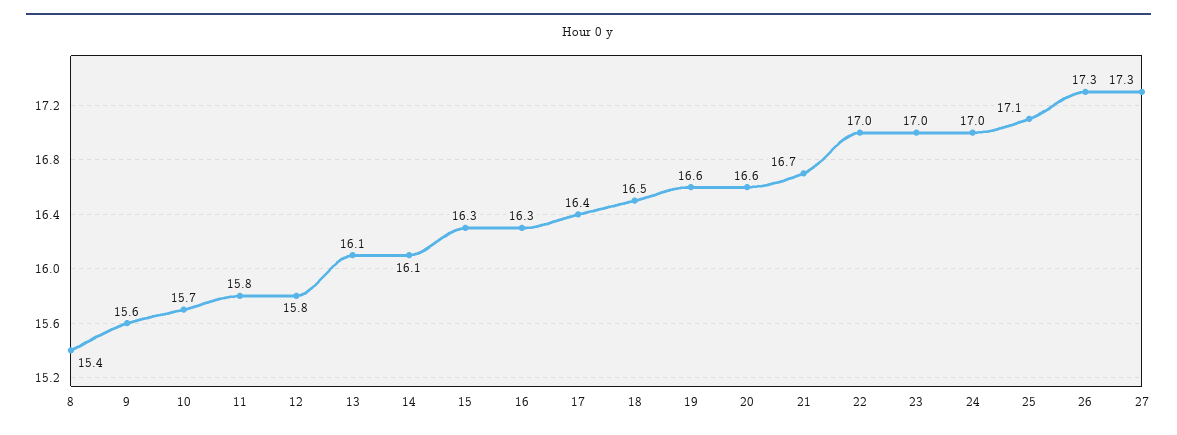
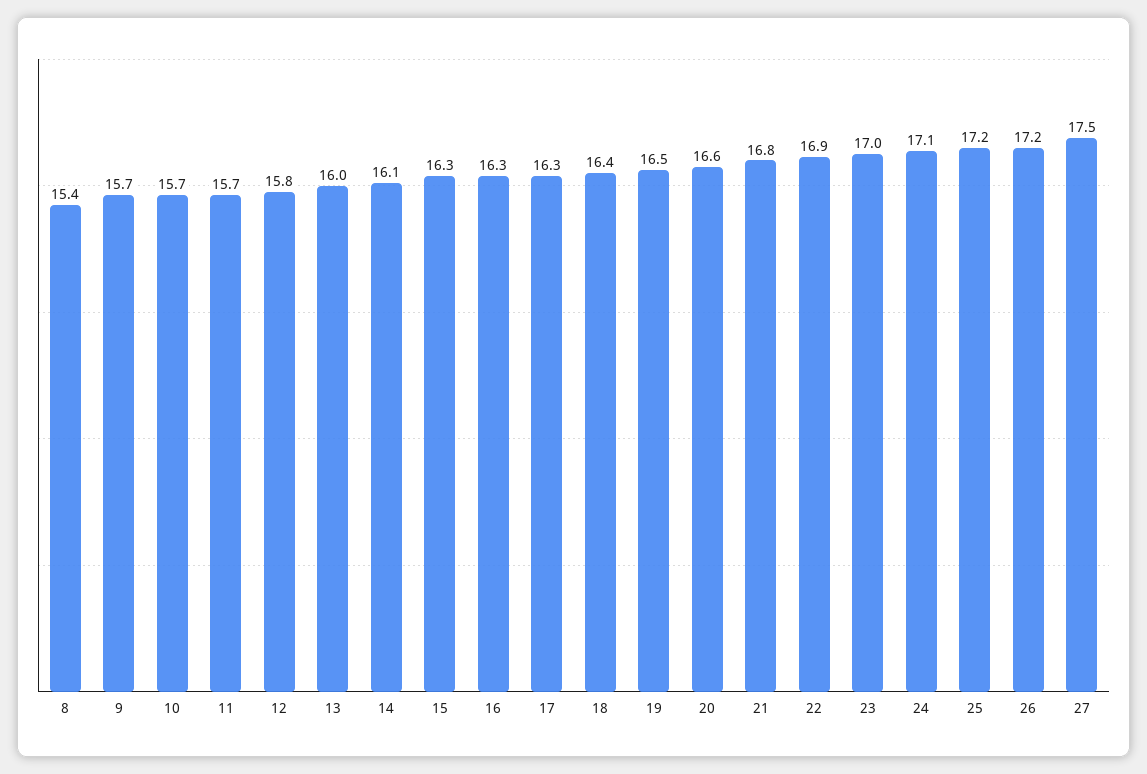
9: 15.6 -> 15.7
11: 15.8 -> 15.7
13: 16.1 -> 16
17: 16.4 -> 16.3
18: 16.5 -> 16.4
19: 16.6 -> 16.5
21: 16.7 -> 16.8
22: 17 -> 16.9
24: 17 -> 17.1
25: 17.1 -> 17.2
26: 17.3 -> 17.2
27: 17.3 -> 17.5

